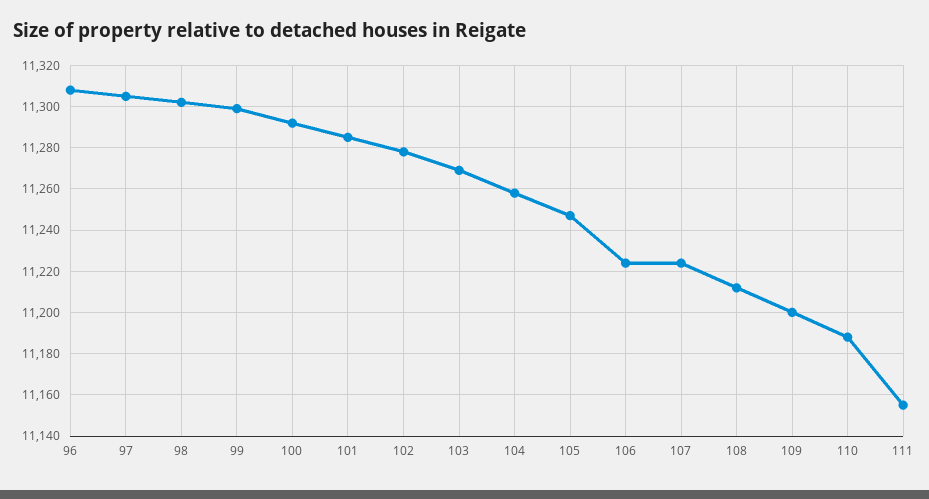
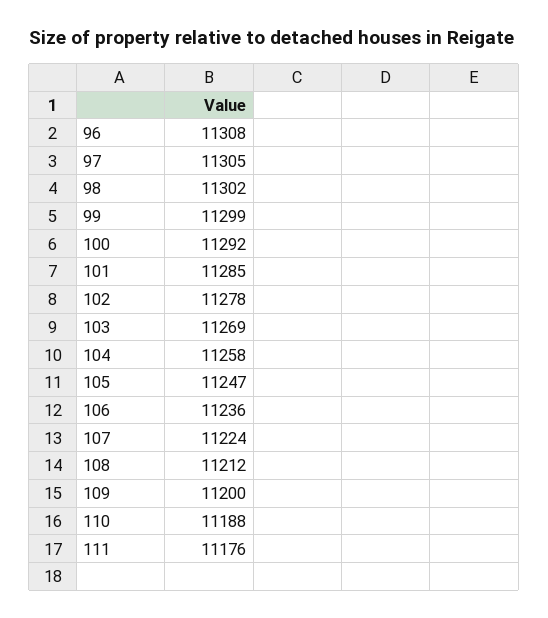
106: 11225 -> 11236
111: 11155 -> 11176

